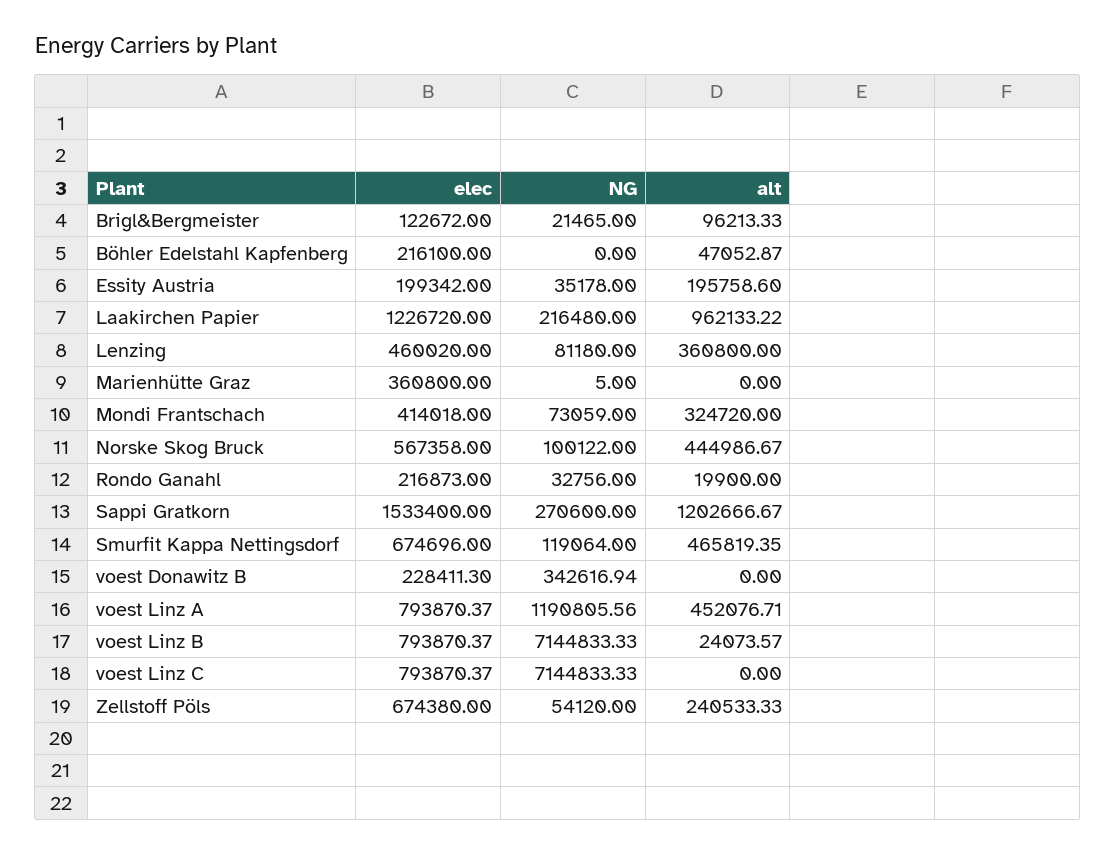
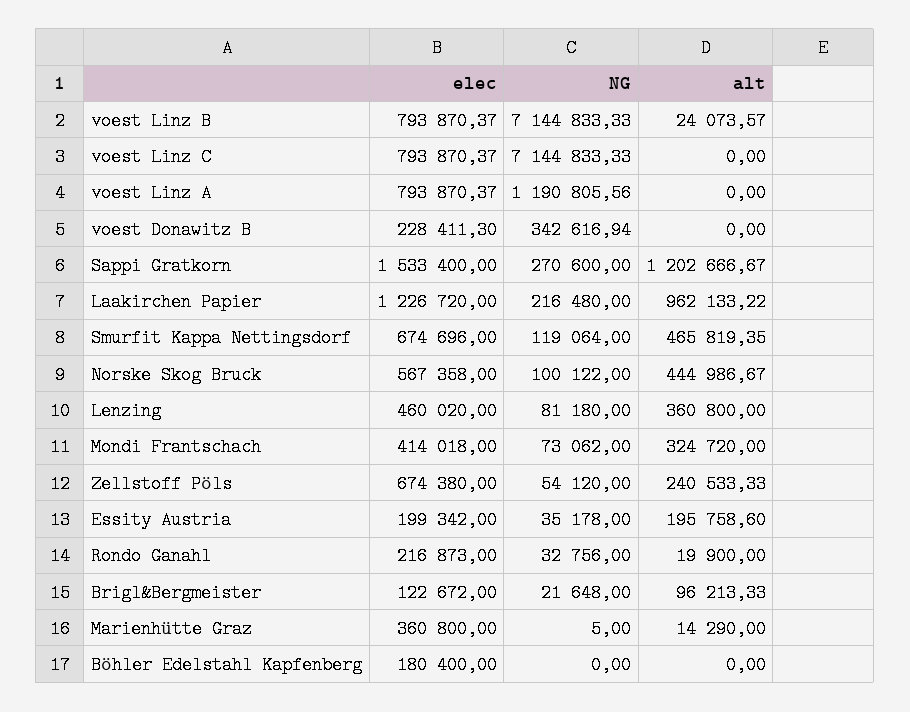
NG, Brigl&Bergmeister: 21465 -> 21648
elec, Böhler Edelstahl Kapfenberg: 216100 -> 180400
alt, Böhler Edelstahl Kapfenberg: 47052.87 -> 0
alt, Marienhütte Graz: 0 -> 14290
NG, Mondi Frantschach: 73059 -> 73062
alt, voest Linz A: 452076.71 -> 0

